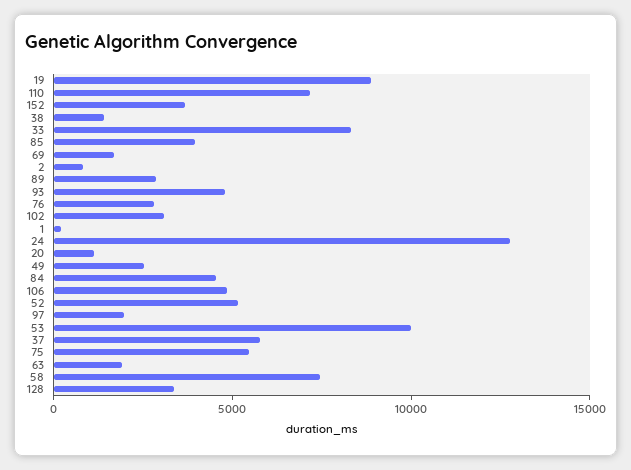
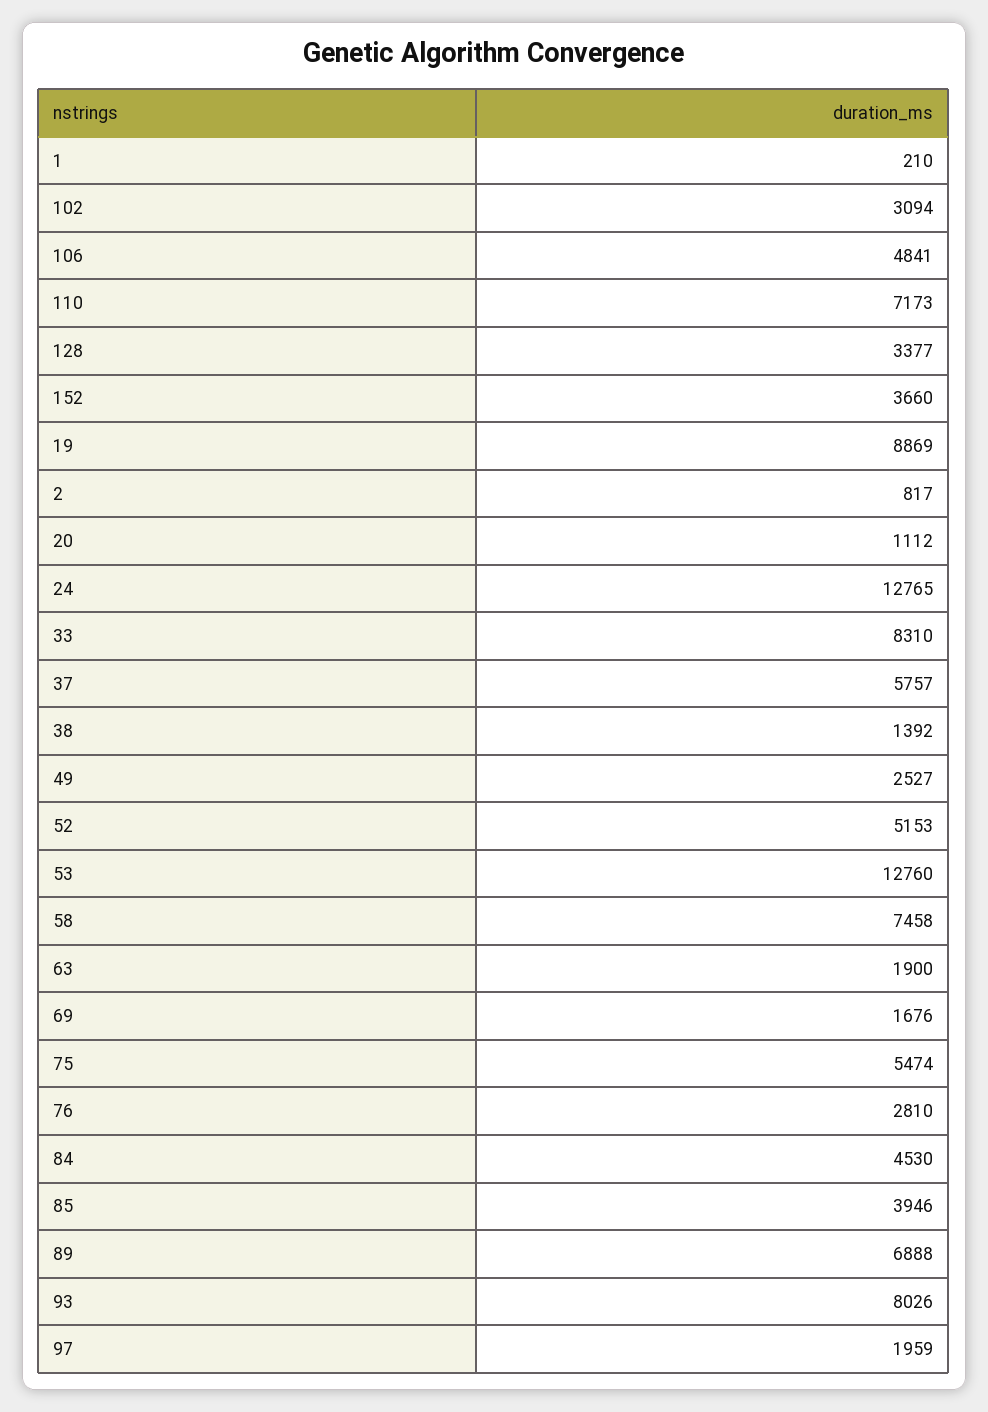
89: 3000 -> 6888
93: 5000 -> 8026
53: 10000 -> 12760

